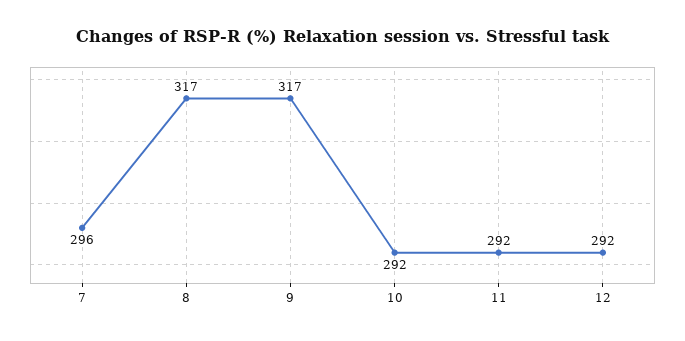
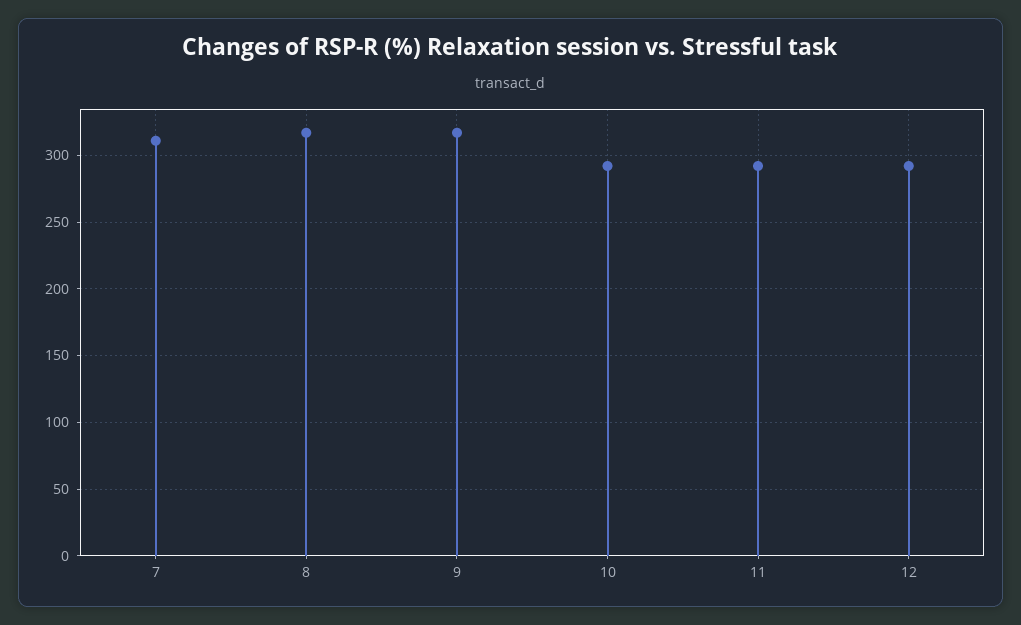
7: 296 -> 310

